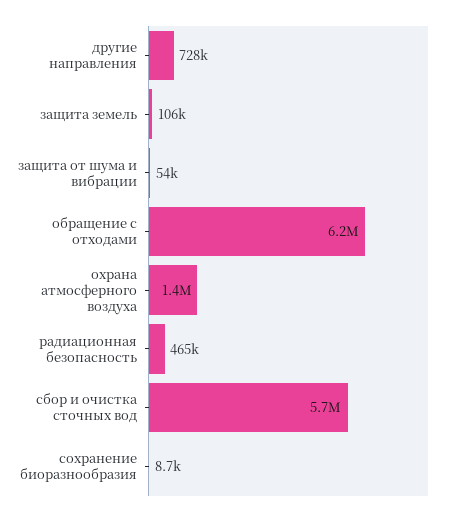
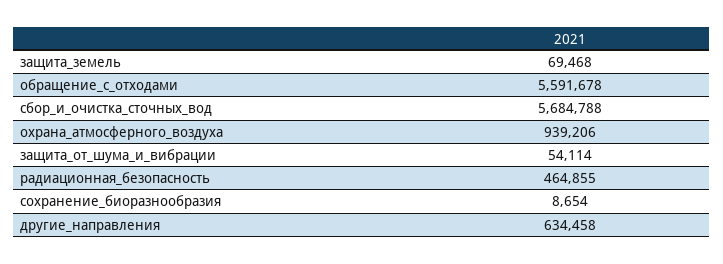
другие направления: 728000 -> 634458
защита земель: 106000 -> 69468
обращение с отходами: 6200000 -> 5591678
охрана атмосферного воздуха: 1400000 -> 939206

